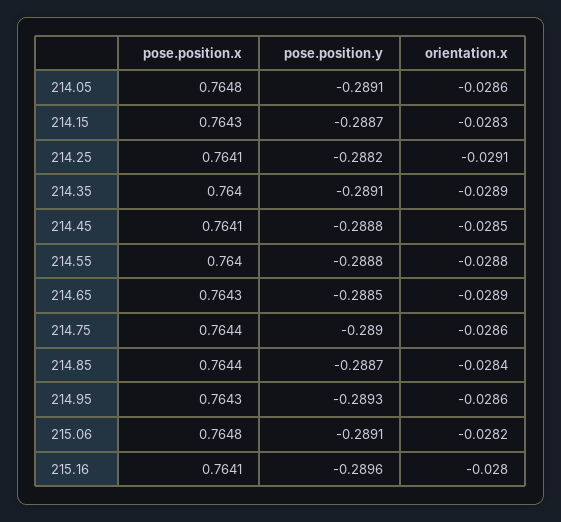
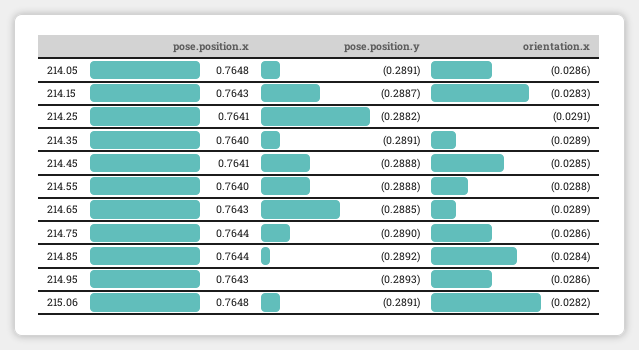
pose.position.y, 214.85: -0.2887 -> -0.2892
pose.position.x, 215.16: 0.7641 -> none
pose.position.y, 215.16: -0.2896 -> none
orientation.x, 215.16: -0.028 -> none

